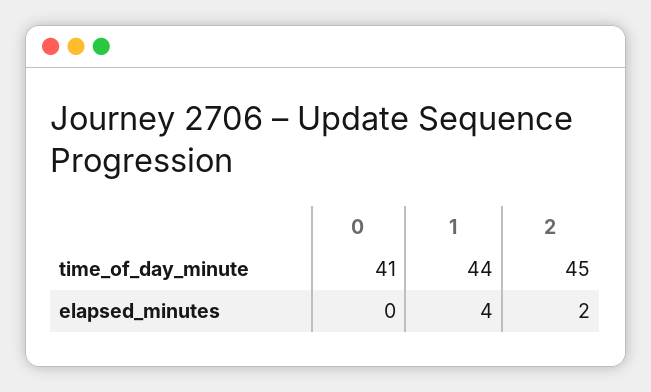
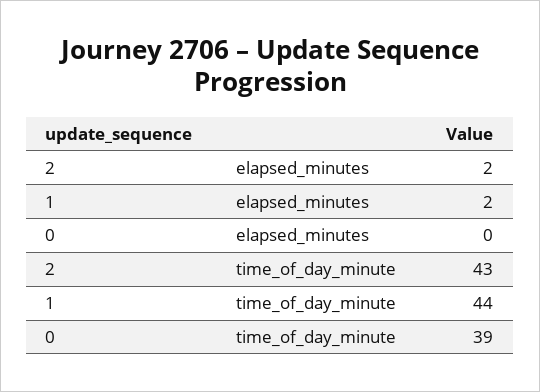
0, time_of_day_minute: 41 -> 39
2, time_of_day_minute: 45 -> 43
1, elapsed_minutes: 4 -> 2

